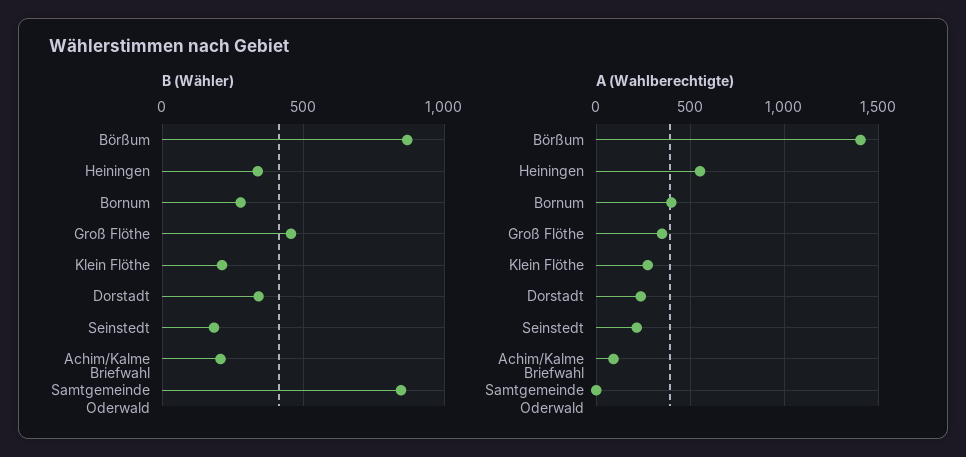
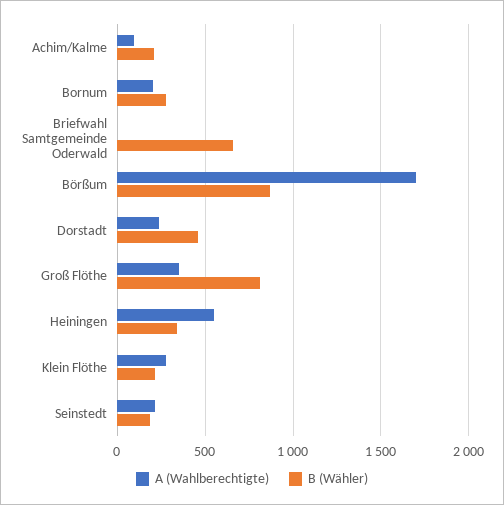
B (Wähler), Groß Flöthe: 450 -> 800
B (Wähler), Dorstadt: 350 -> 450
B (Wähler), Briefwahl Samtgemeinde Oderwald: 850 -> 650
A (Wahlberechtigte), Börßum: 1400 -> 1700
A (Wahlberechtigte), Bornum: 400 -> 200

